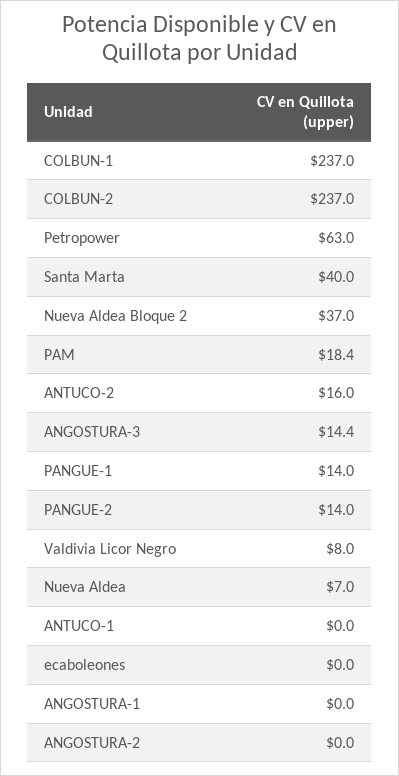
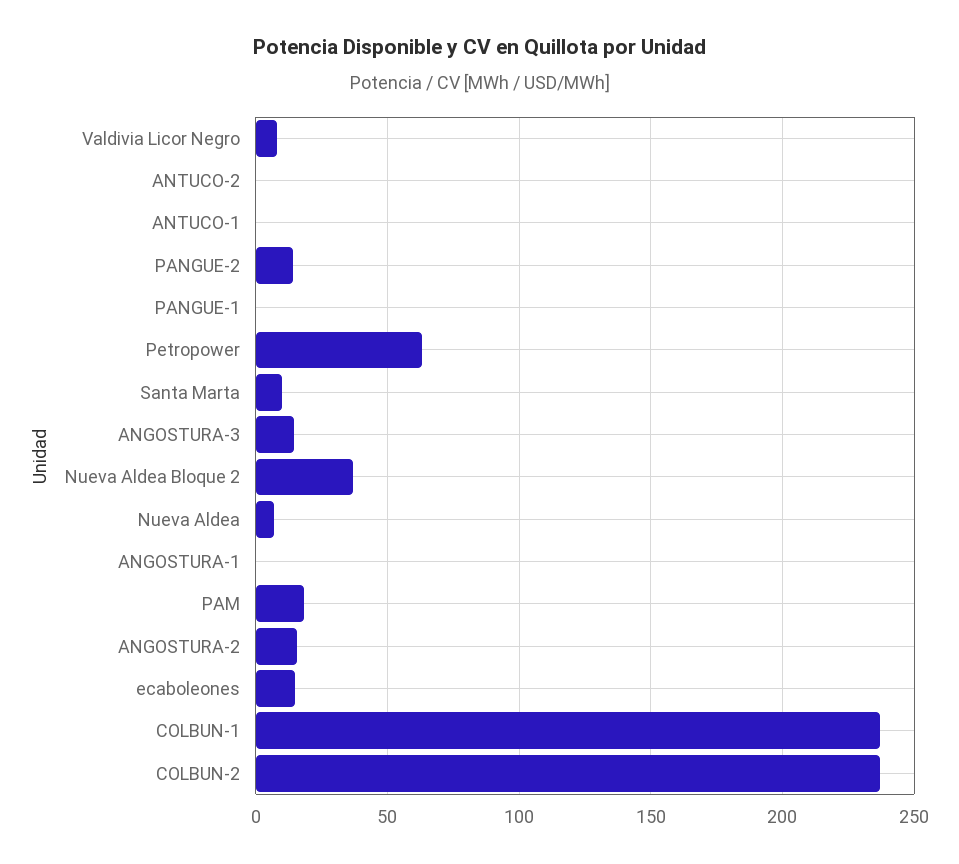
Santa Marta: 40 -> 10
ANTUCO-2: 16 -> 0
PANGUE-1: 14 -> 0
ecaboleones: 0 -> 15
ANGOSTURA-2: 0 -> 15

